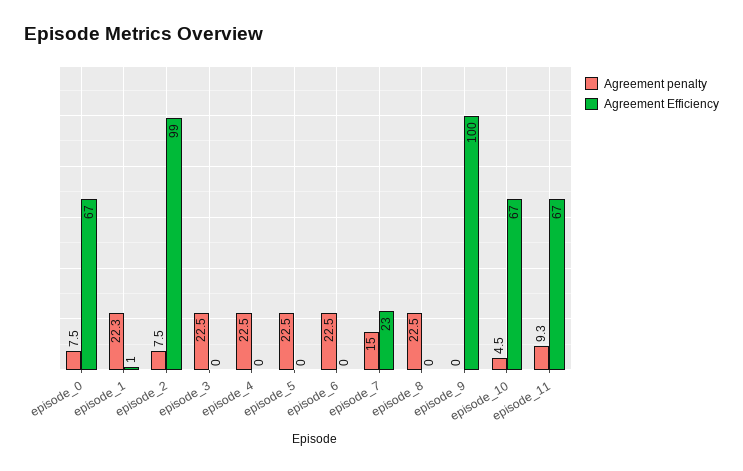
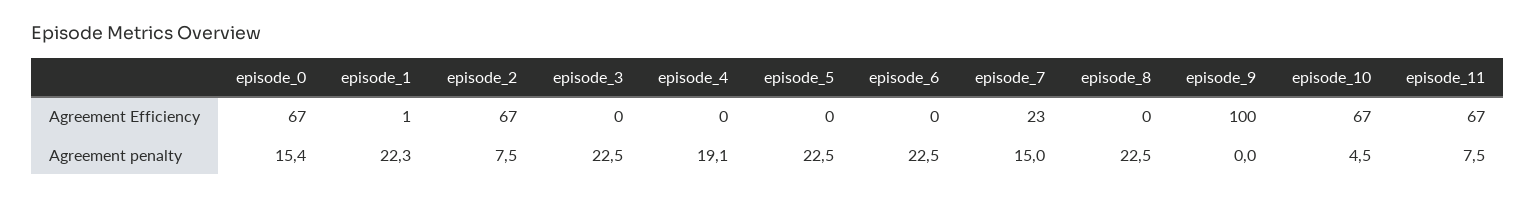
Agreement penalty, episode_0: 7.5 -> 15.4
Agreement Efficiency, episode_2: 99 -> 67
Agreement penalty, episode_4: 22.5 -> 19.1
Agreement penalty, episode_11: 9.3 -> 7.5

